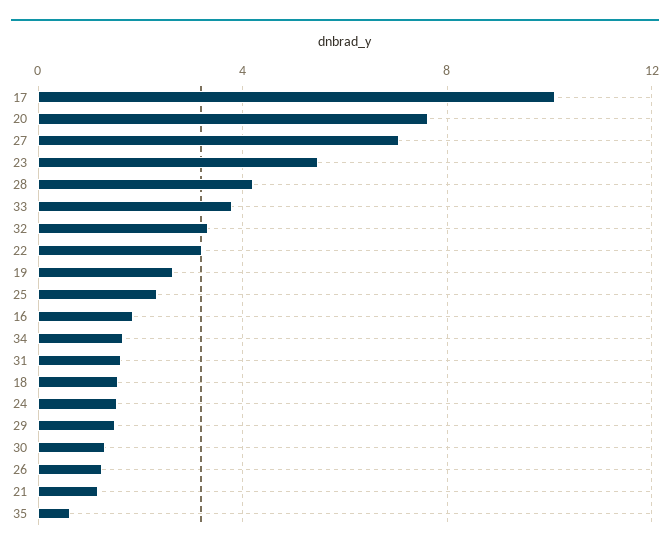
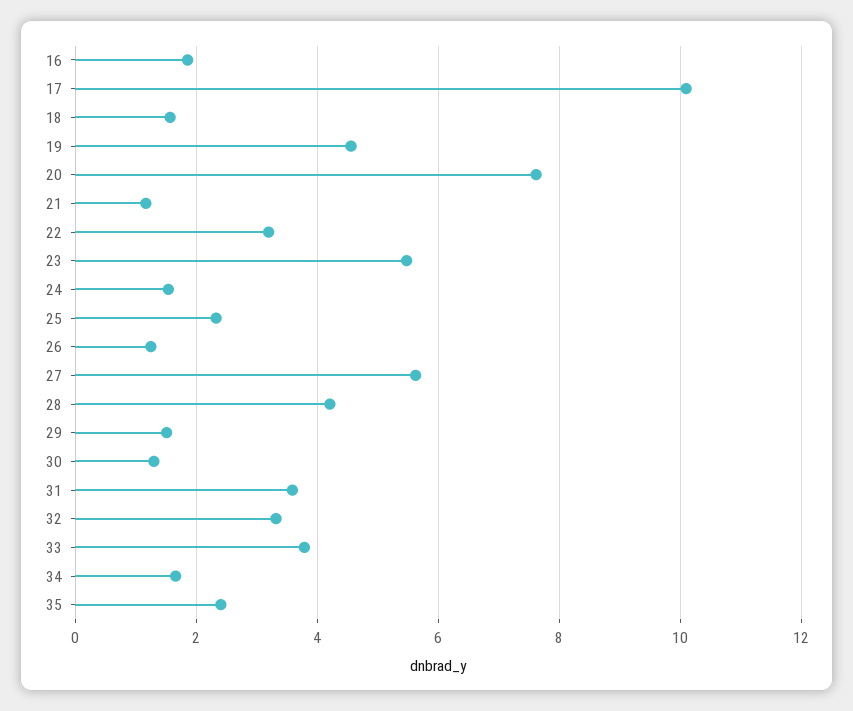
27: 7 -> 5.6
19: 2.5 -> 4.6
31: 1.5 -> 3.6
35: 0.5 -> 2.4

